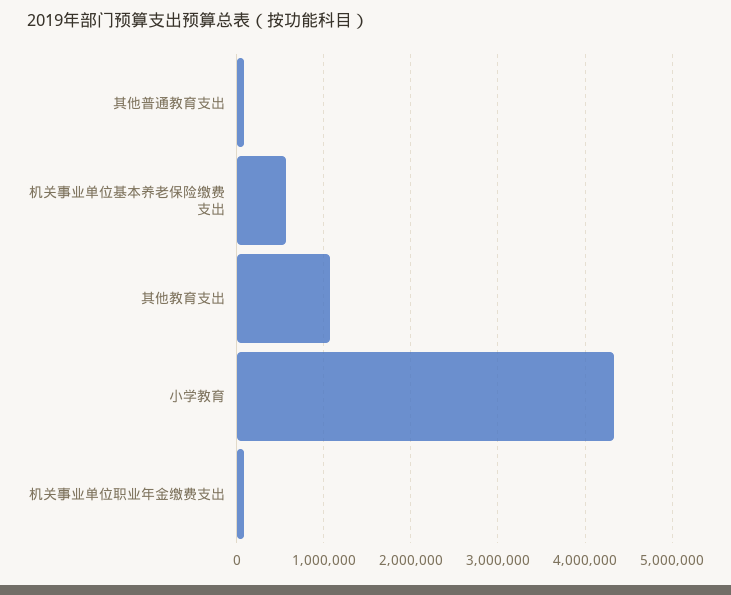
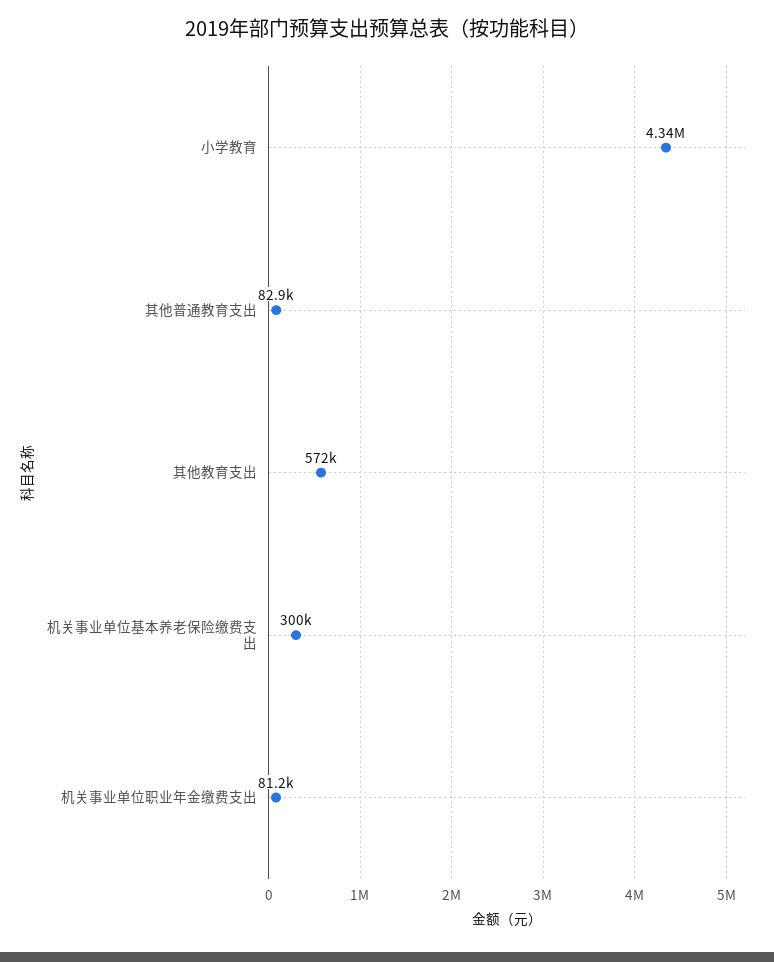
机关事业单位基本养老保险缴费支出: 600000 -> 300000
其他教育支出: 1100000 -> 572000

